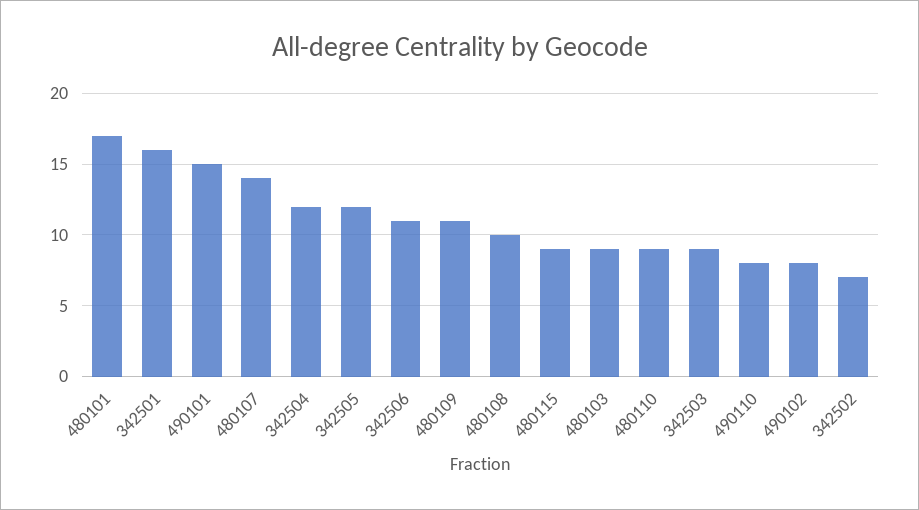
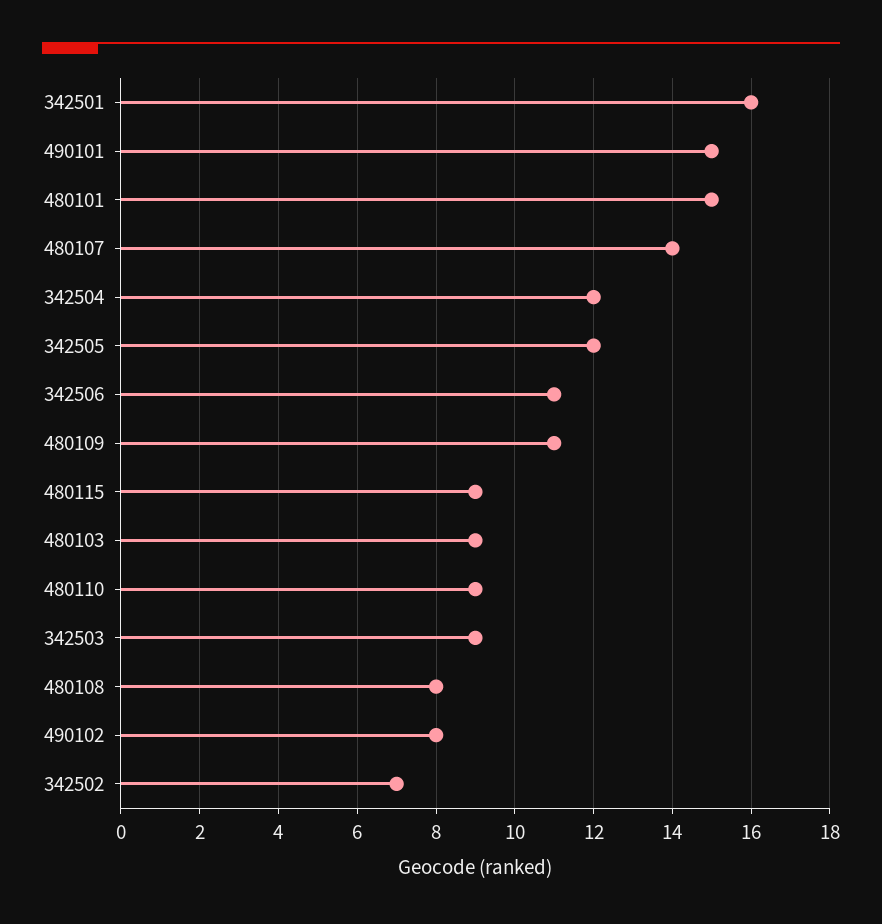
480101: 17 -> 15
480108: 10 -> 8
490110: 8 -> none

